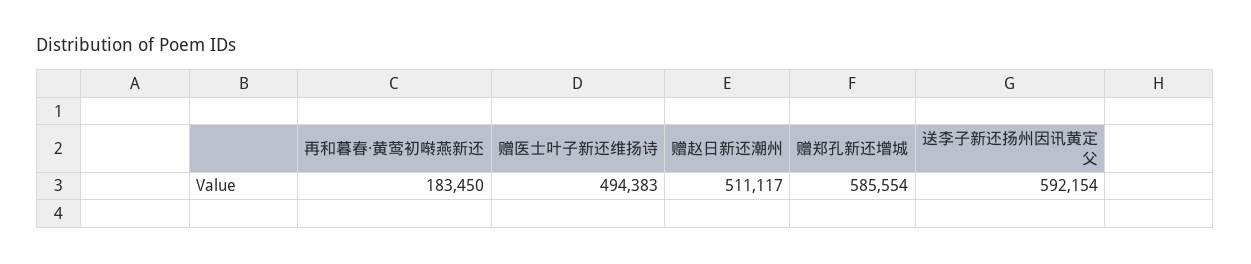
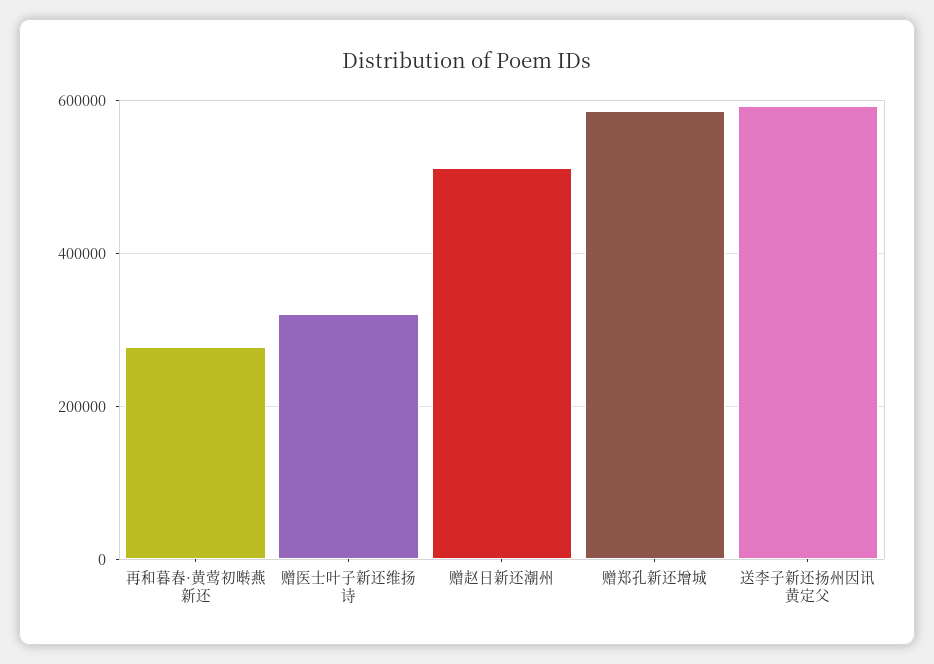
再和暮春·黄莺初啭燕新还: 183450 -> 280000
赠医士叶子新还维扬诗: 494383 -> 320000

